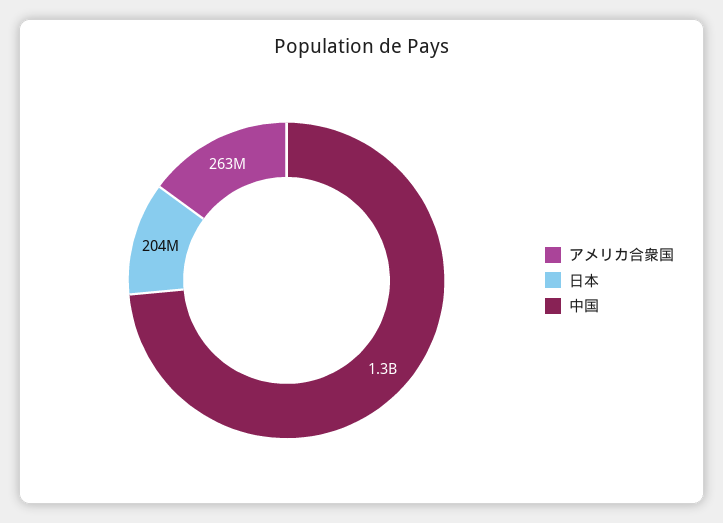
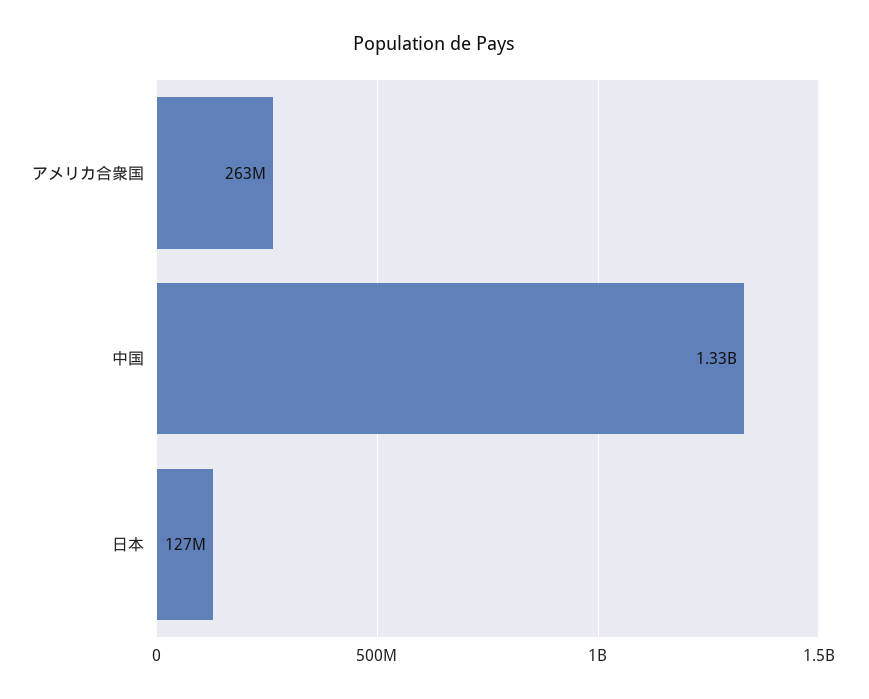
日本: 204000000 -> 127000000

